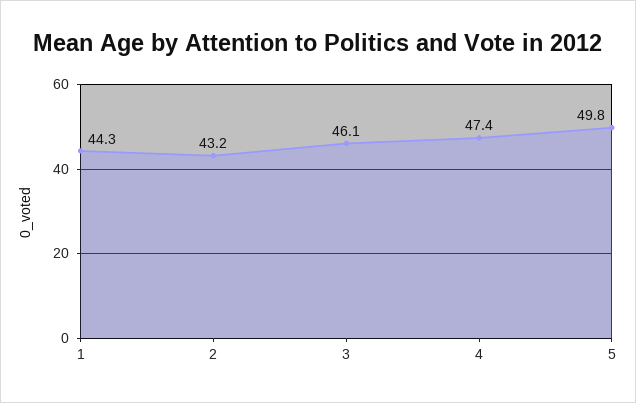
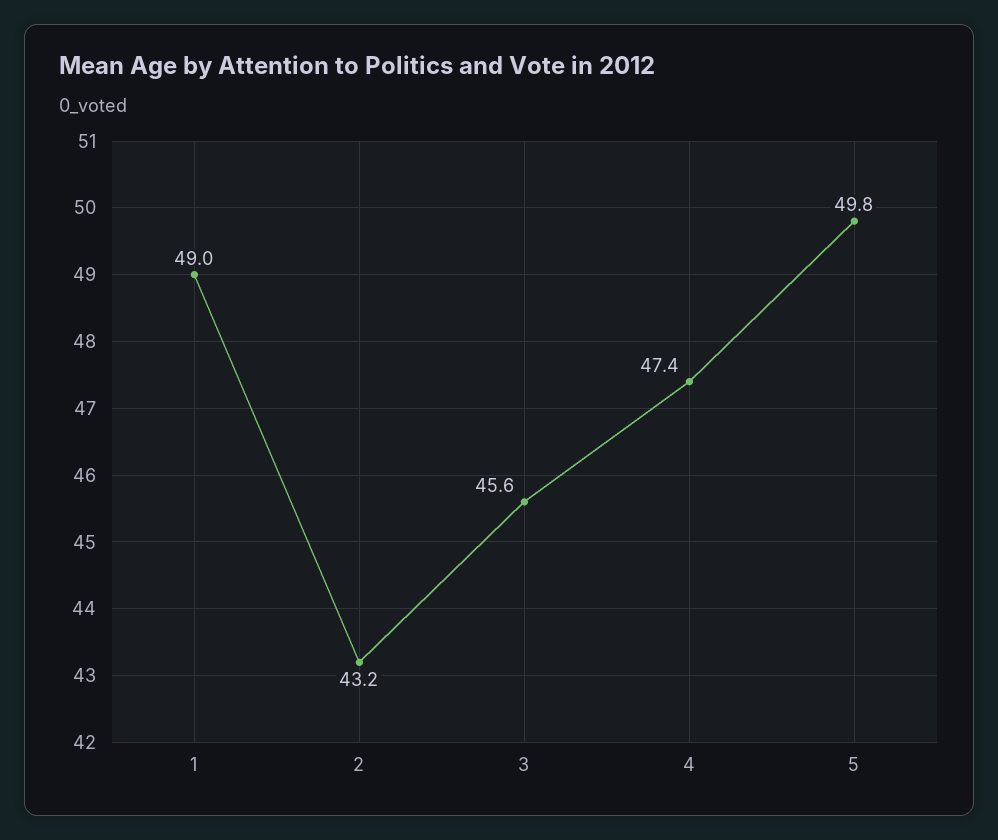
1: 44.3 -> 49
3: 46.1 -> 45.6

